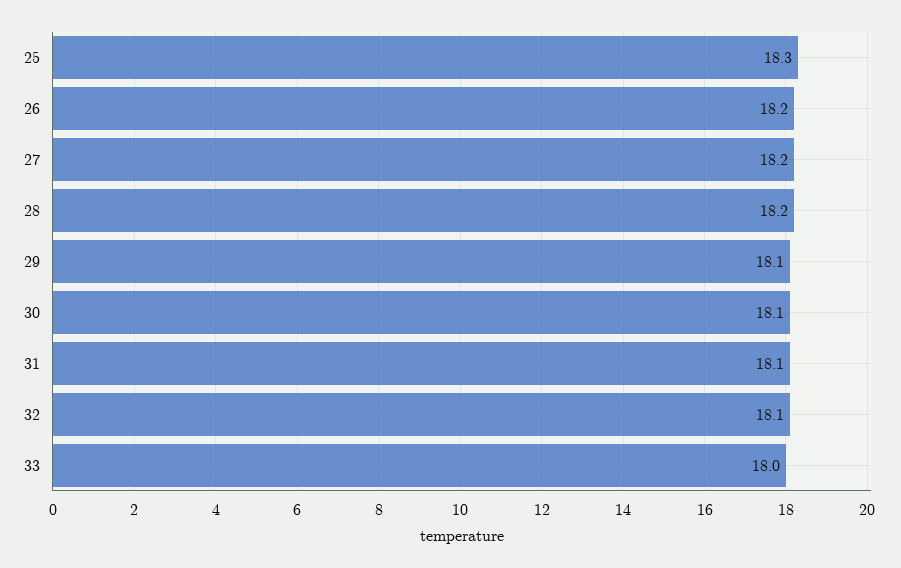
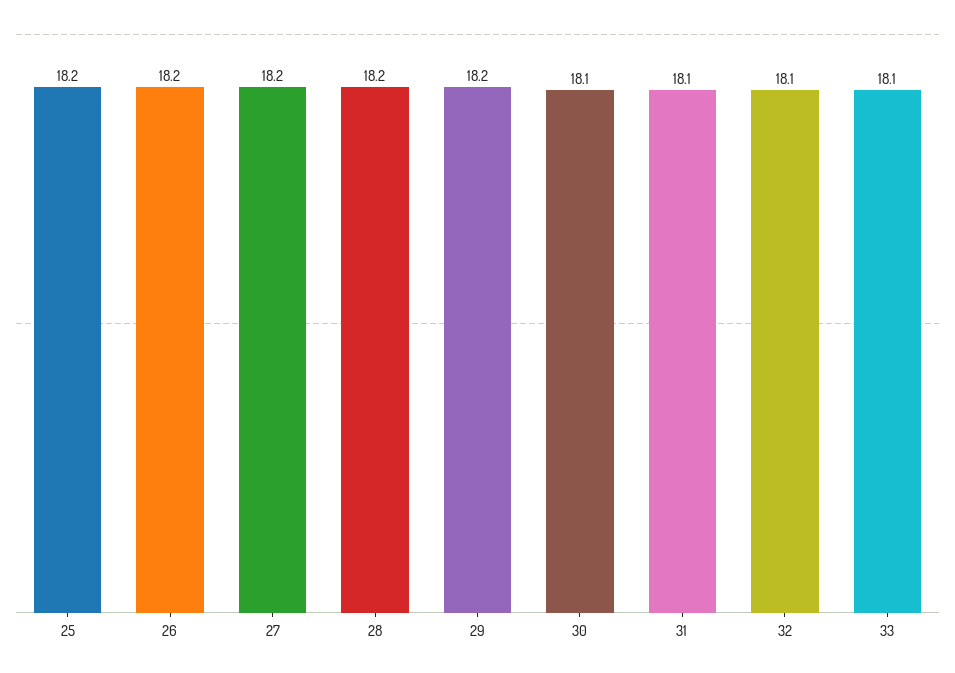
25: 18.3 -> 18.2
29: 18.1 -> 18.2
33: 18 -> 18.1

